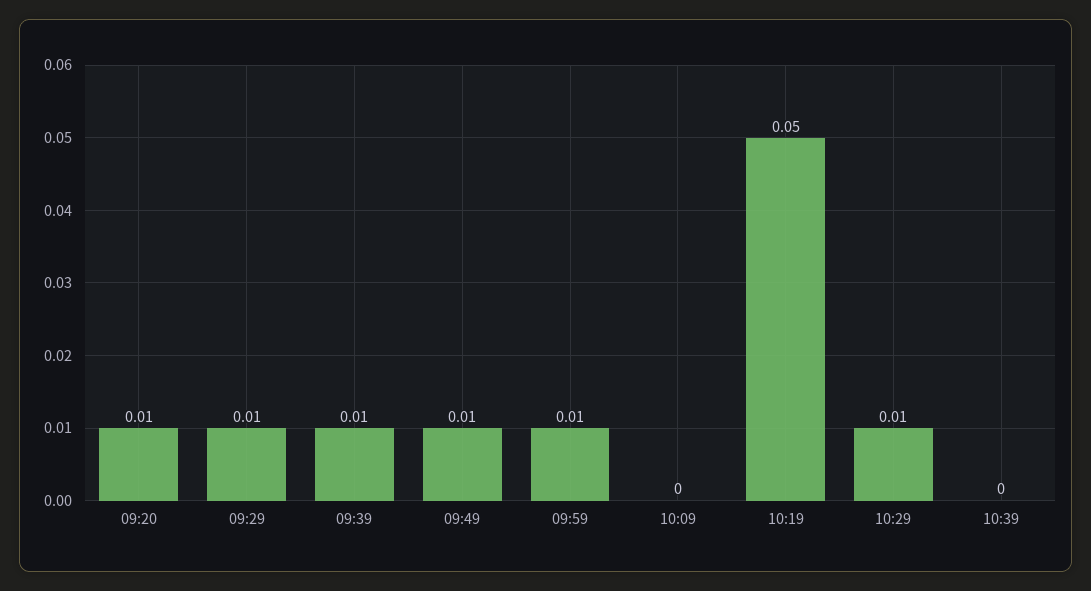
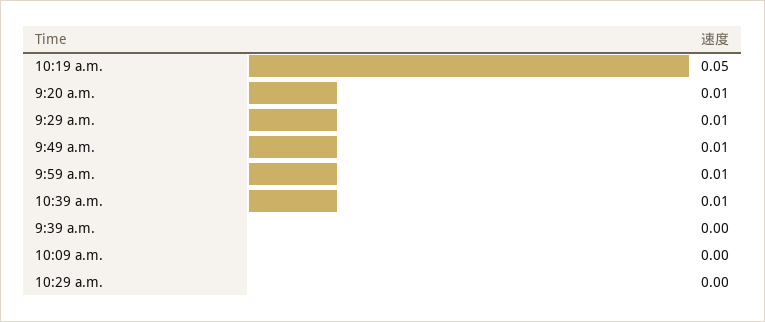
09:39: 0.01 -> 0
10:29: 0.01 -> 0
10:39: 0 -> 0.01

